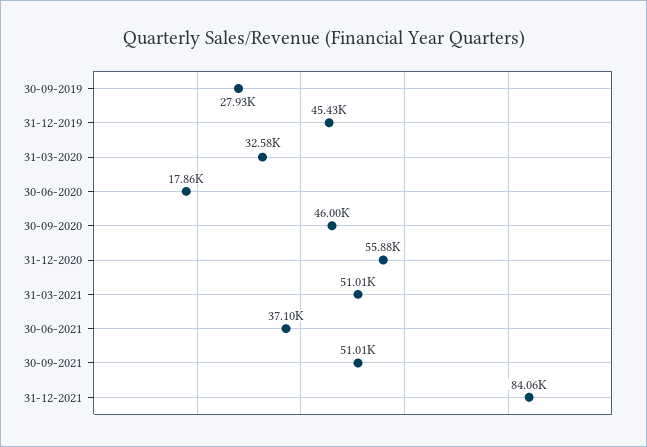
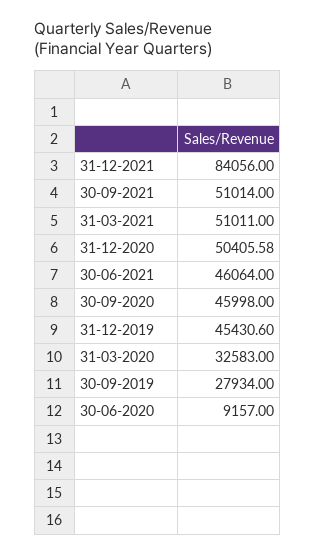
30-06-2020: 17860 -> 9157
31-12-2020: 55880 -> 50405.58
30-06-2021: 37100 -> 46064

